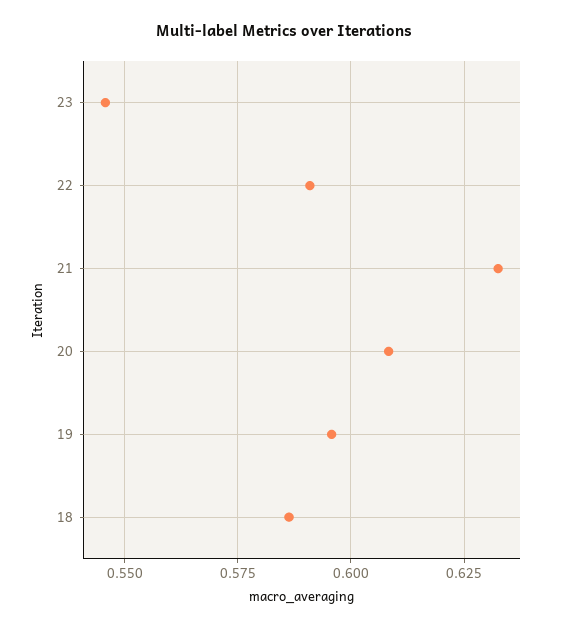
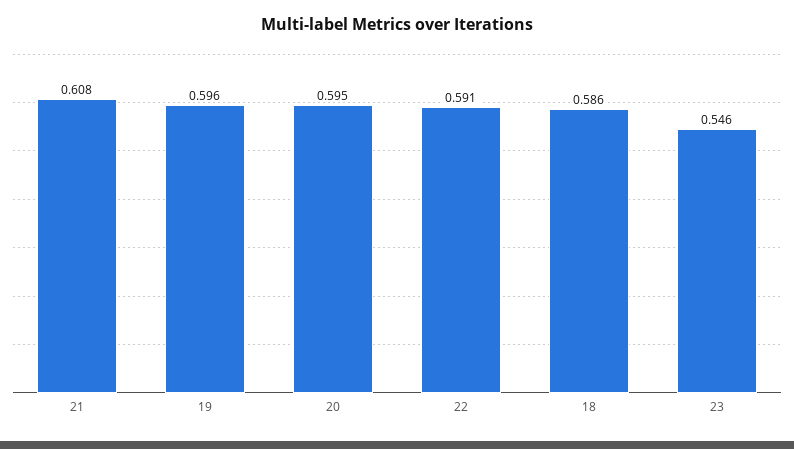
21: 0.6325 -> 0.608
20: 0.6075 -> 0.595

